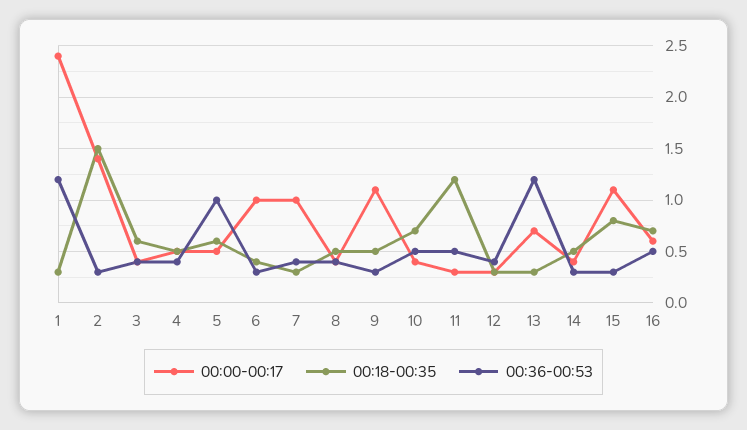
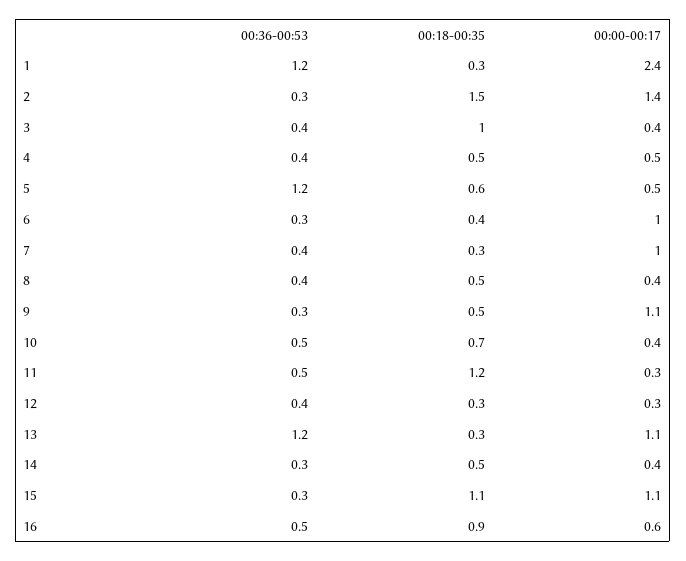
00:18-00:35, 3: 0.6 -> 1
00:36-00:53, 5: 1 -> 1.2
00:00-00:17, 13: 0.7 -> 1.1
00:18-00:35, 15: 0.8 -> 1.1
00:18-00:35, 16: 0.7 -> 0.9

